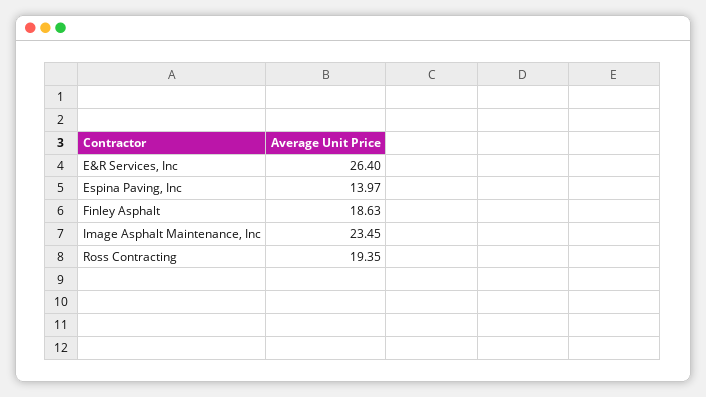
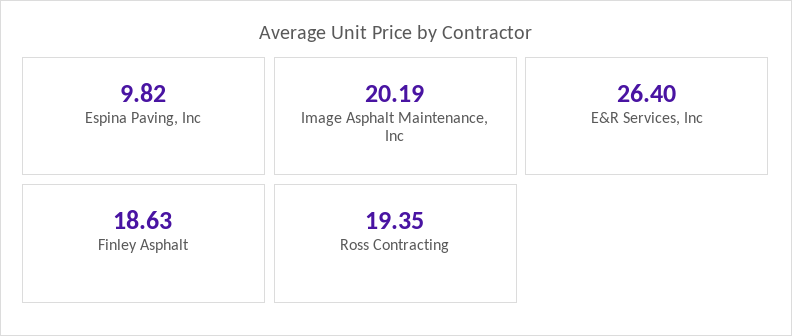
Espina Paving, Inc: 13.97 -> 9.82
Image Asphalt Maintenance, Inc: 23.45 -> 20.19

